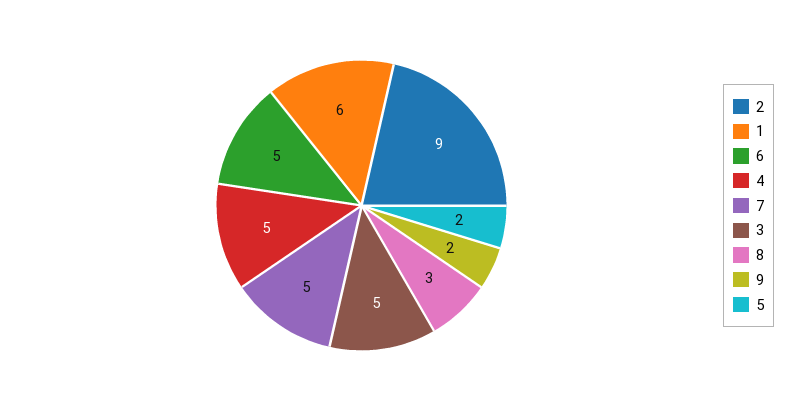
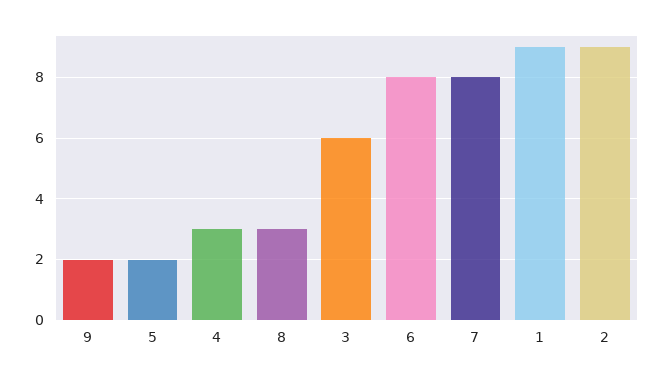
1: 6 -> 9
6: 5 -> 8
4: 5 -> 3
7: 5 -> 8
3: 5 -> 6

